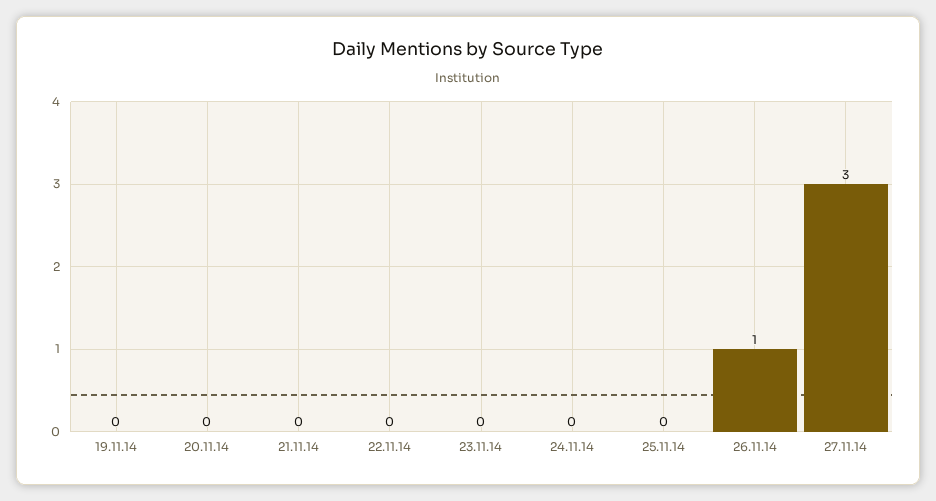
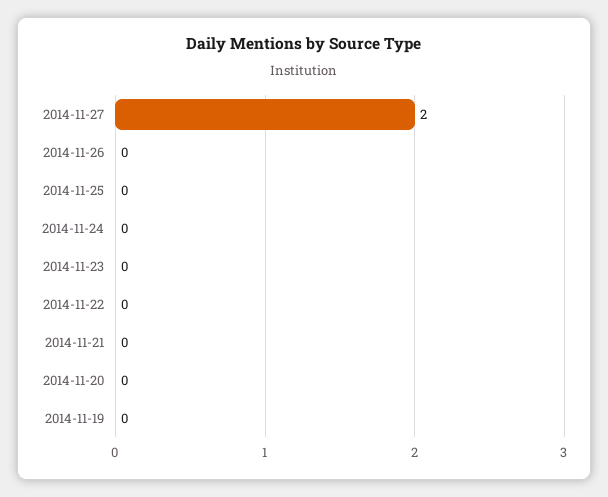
26.11.14: 1 -> 0
27.11.14: 3 -> 2

